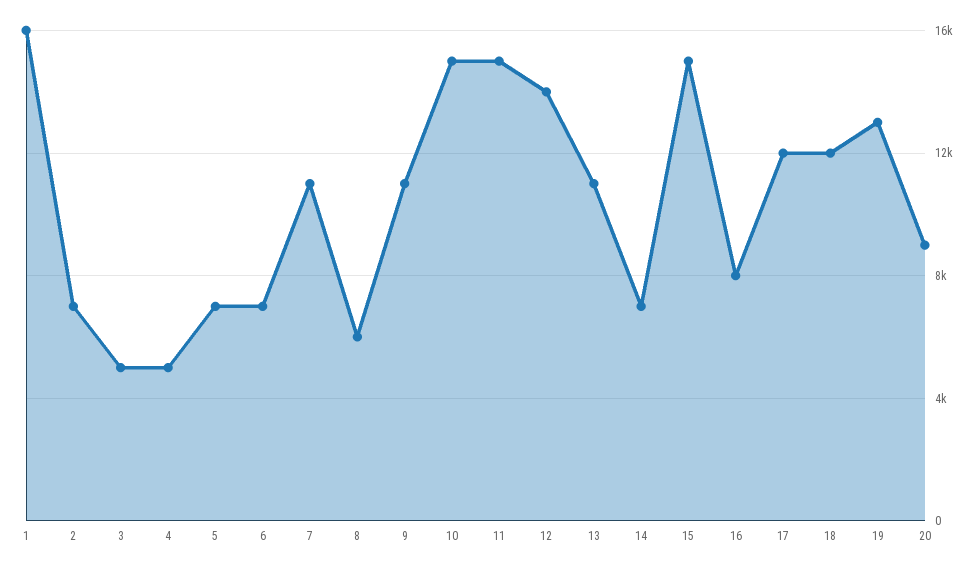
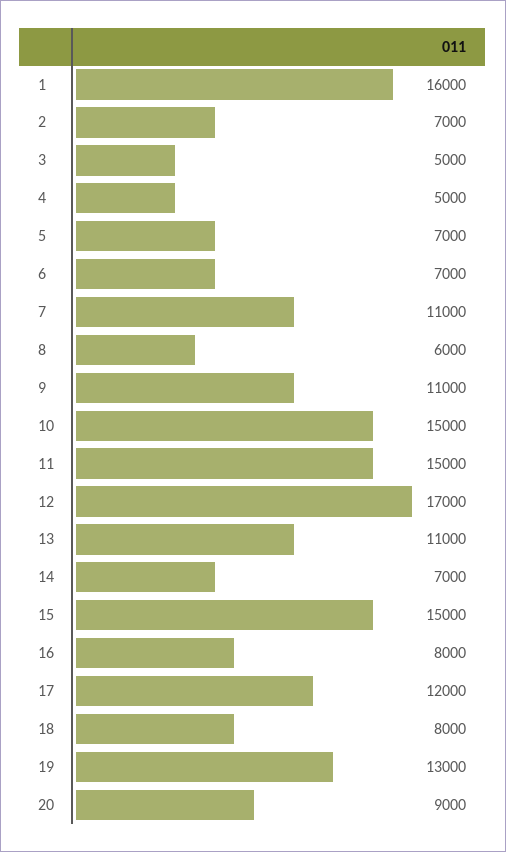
12: 14000 -> 17000
18: 12000 -> 8000

